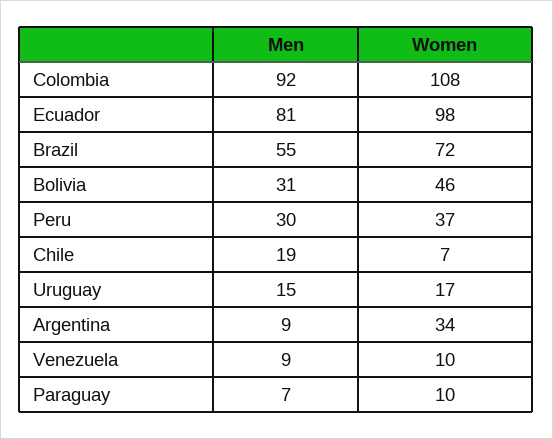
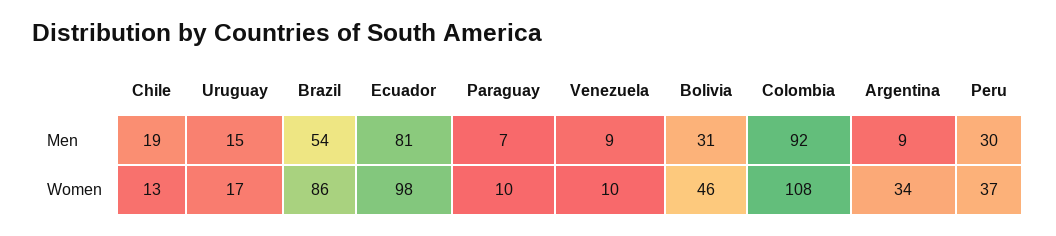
Men, Brazil: 55 -> 54
Women, Brazil: 72 -> 86
Women, Chile: 7 -> 13

